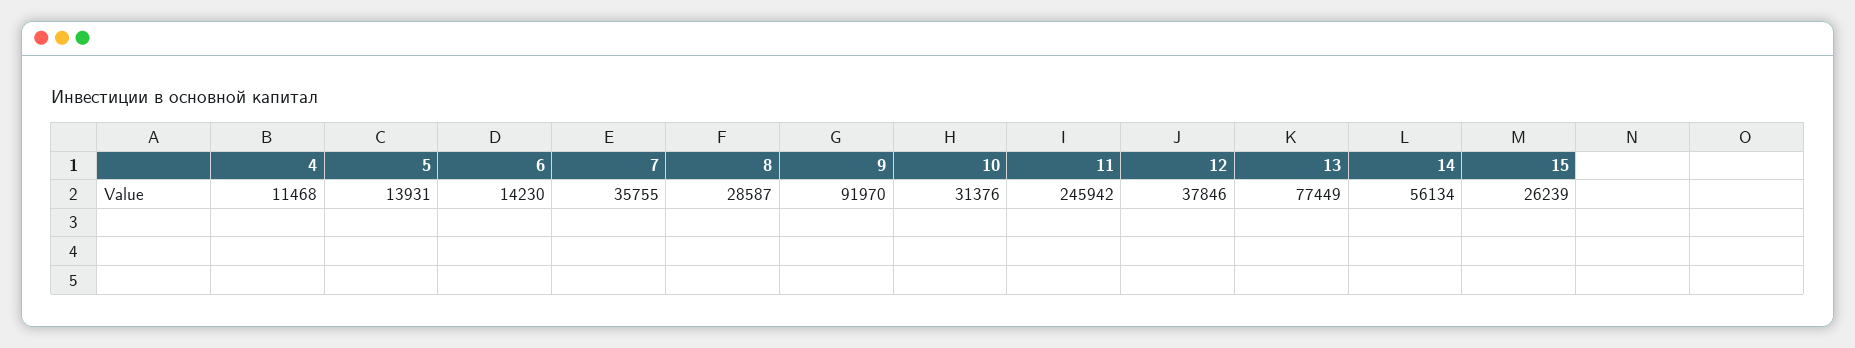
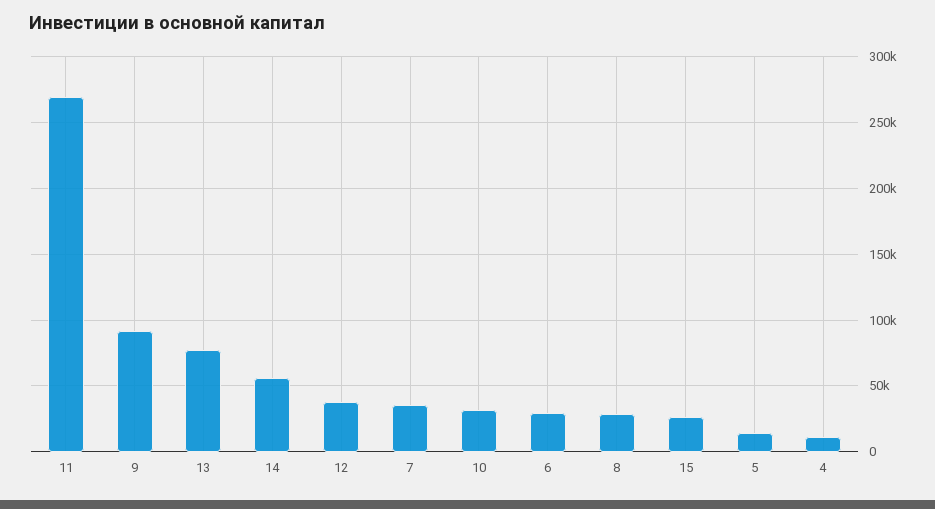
6: 14230 -> 30000
11: 245942 -> 270000

